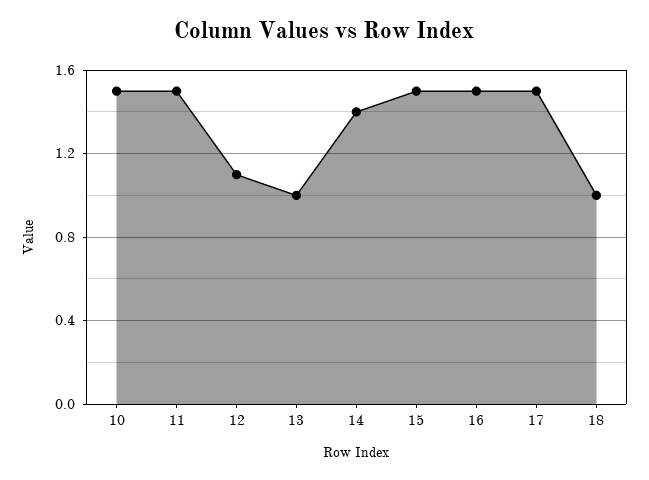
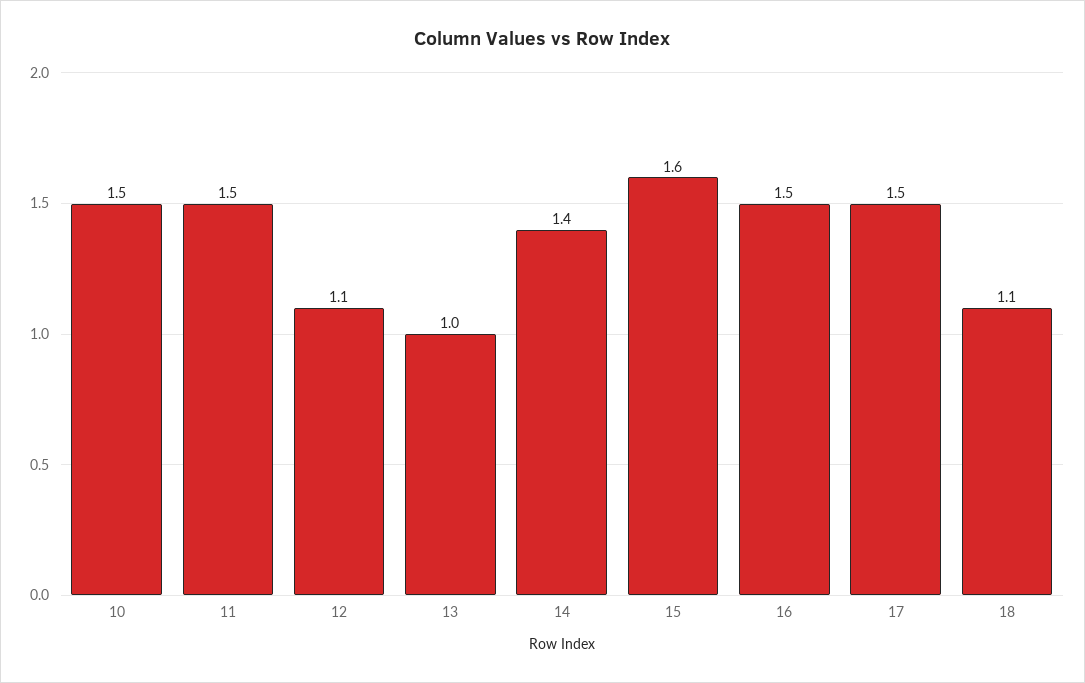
15: 1.5 -> 1.6
18: 1 -> 1.1

